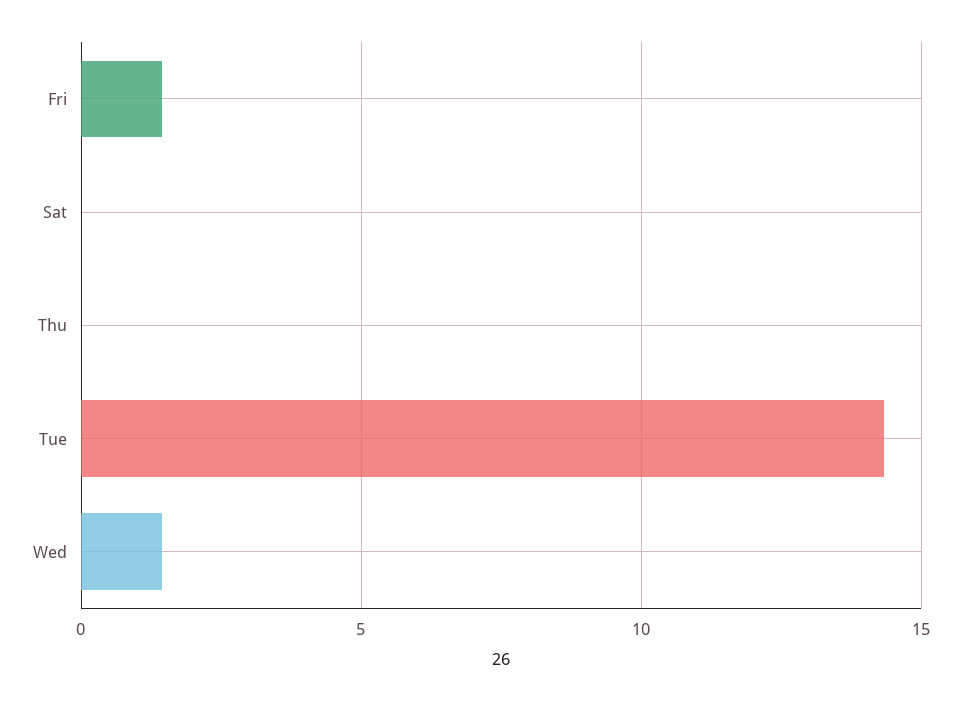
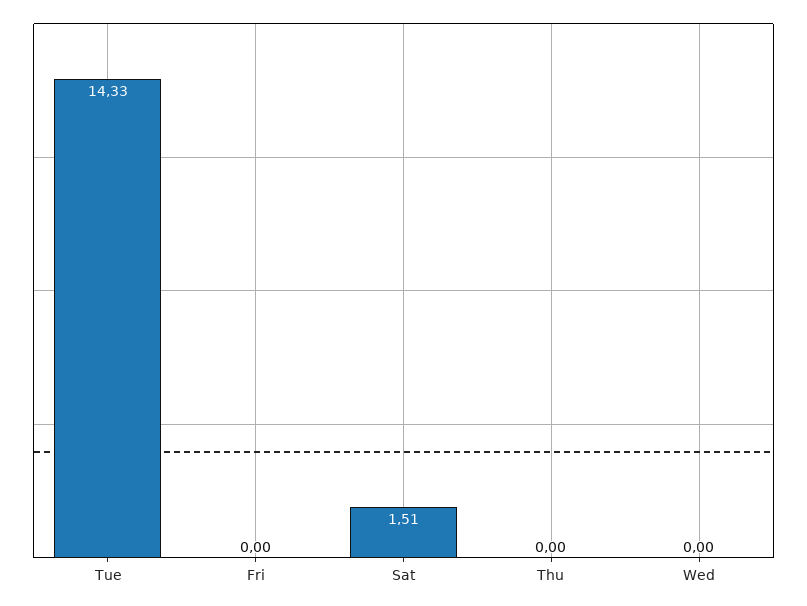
Fri: 1.5 -> 0
Sat: 0 -> 1.51
Wed: 1.5 -> 0

